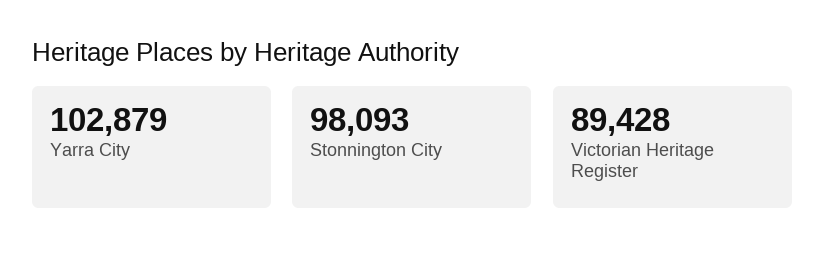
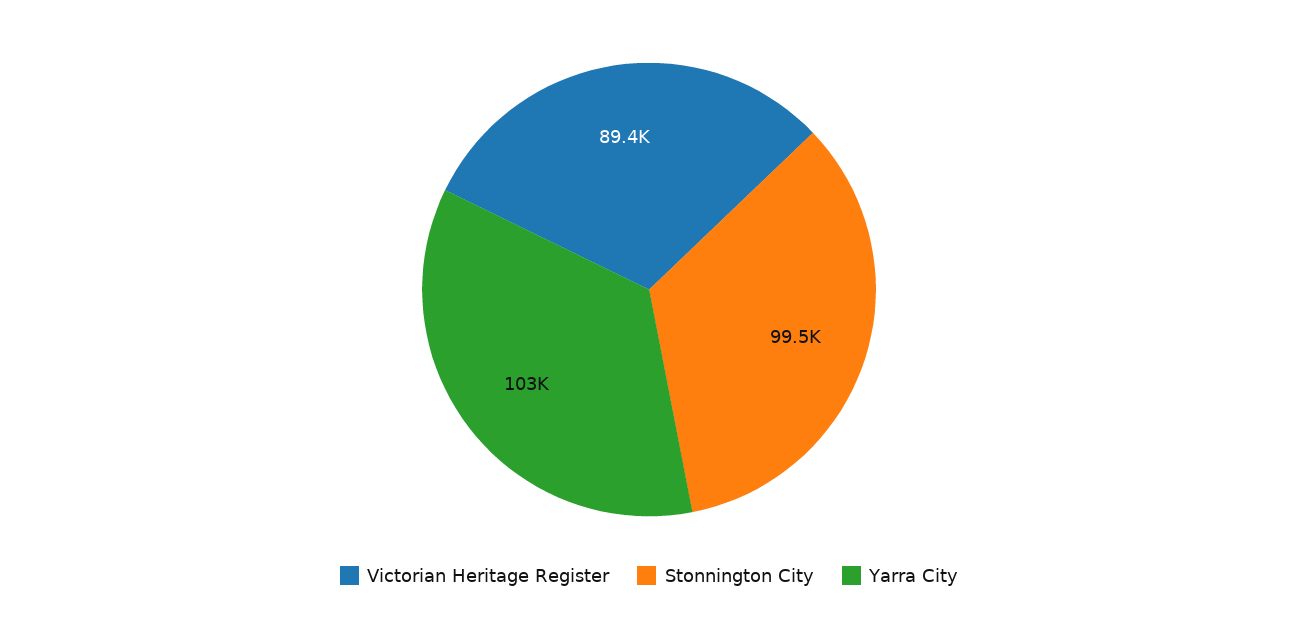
Stonnington City: 98093 -> 99500

